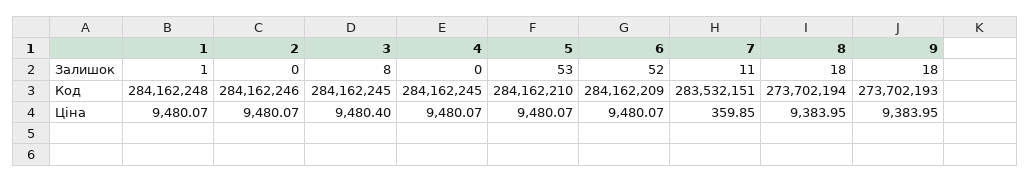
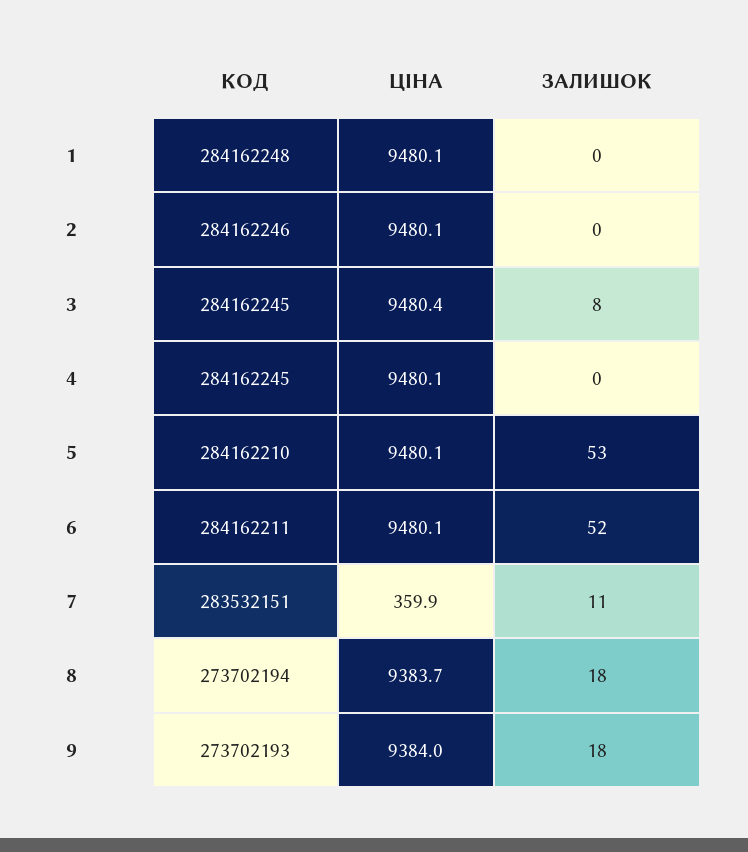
1, Залишок: 1 -> 0
6, Код: 284162209 -> 284162211
8, Ціна: 9383.95 -> 9383.7

